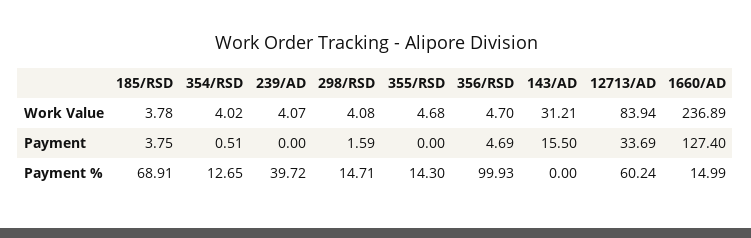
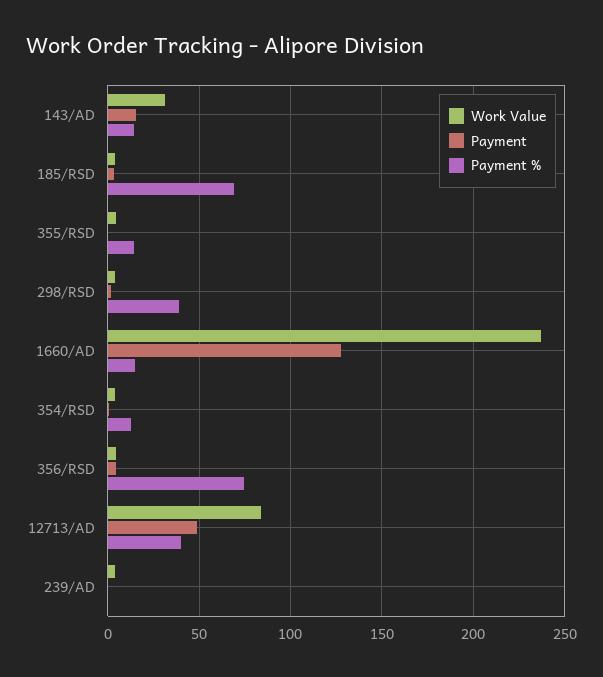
Payment, 12713/AD: 33.69 -> 50
Payment %, 239/AD: 39.72 -> 0
Payment %, 298/RSD: 14.71 -> 40
Payment %, 356/RSD: 99.93 -> 75
Payment %, 143/AD: 0 -> 15
Payment %, 12713/AD: 60.24 -> 40

